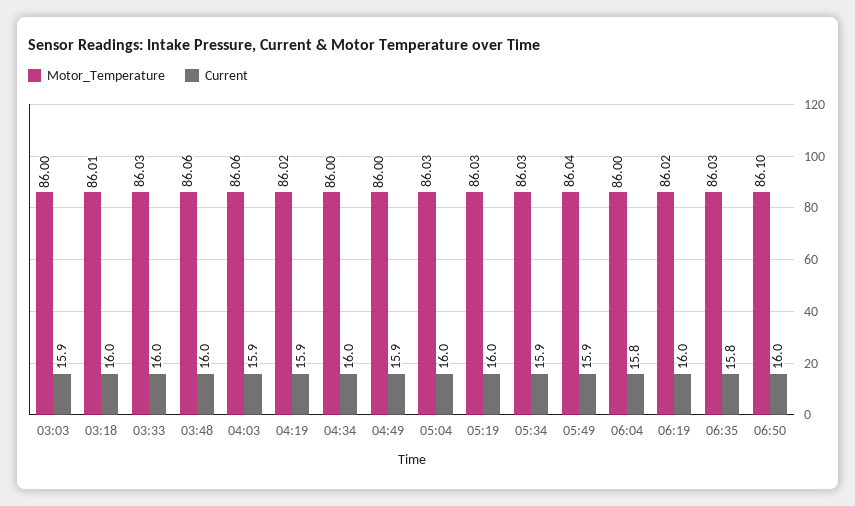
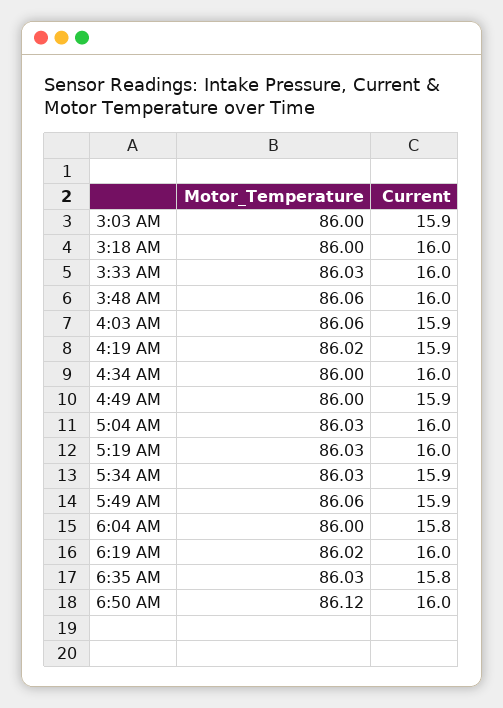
Motor_Temperature, 03:18: 86.01 -> 86
Motor_Temperature, 05:49: 86.04 -> 86.06
Motor_Temperature, 06:50: 86.1 -> 86.12

